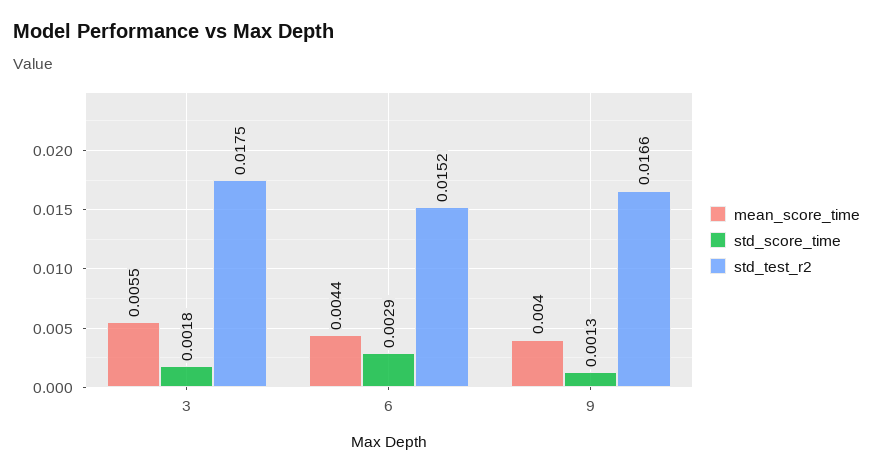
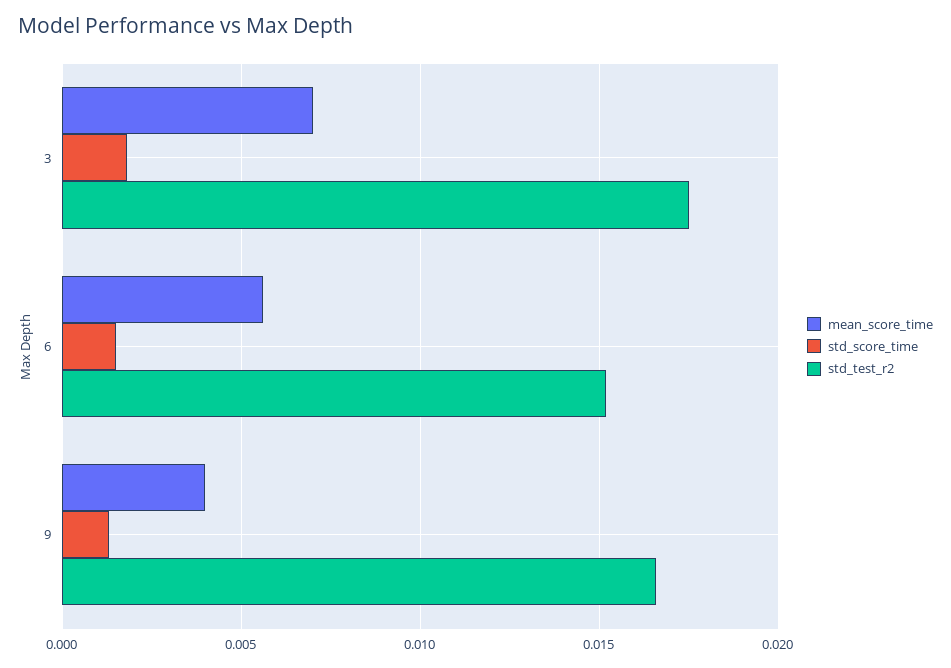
mean_score_time, 3: 0.0055 -> 0.007
mean_score_time, 6: 0.0044 -> 0.0055
std_score_time, 6: 0.0029 -> 0.0015

